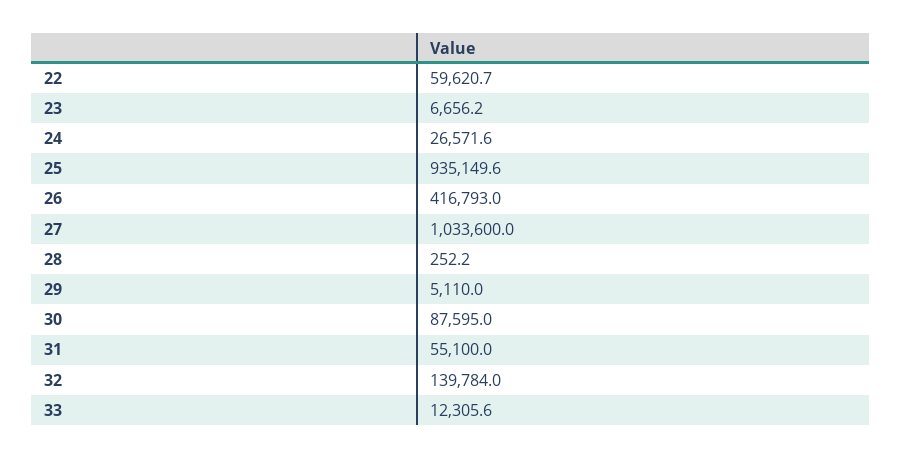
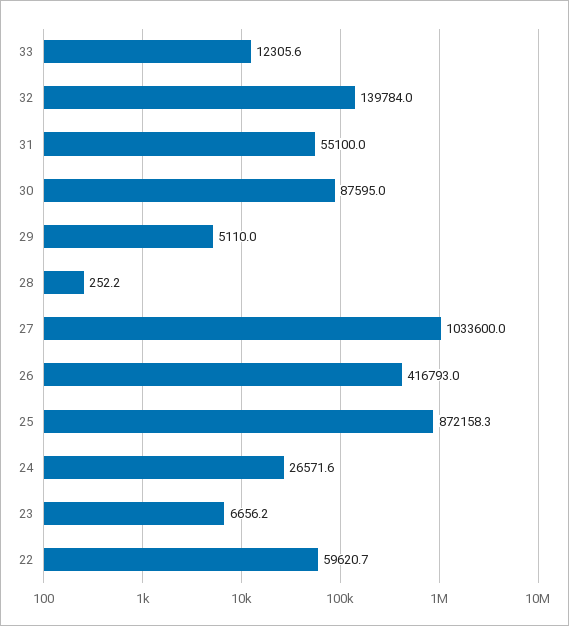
25: 935149.6 -> 872158.3

